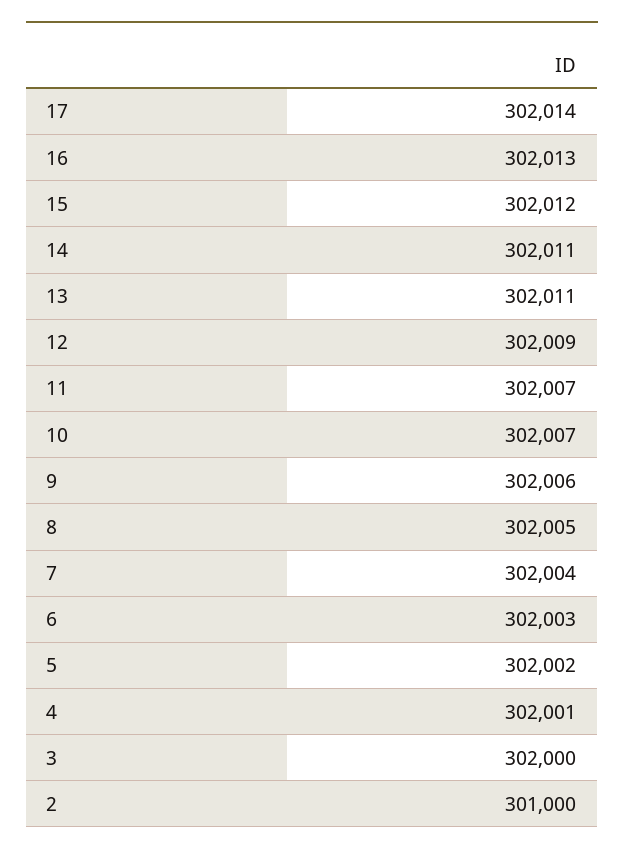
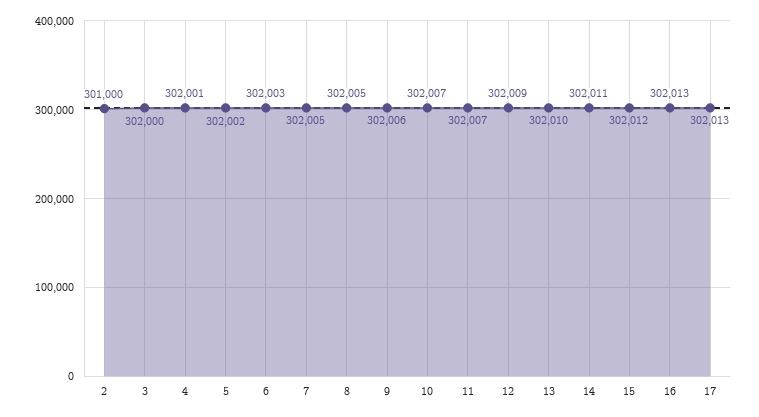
17: 302014 -> 302013
13: 302011 -> 302010
7: 302004 -> 302005

